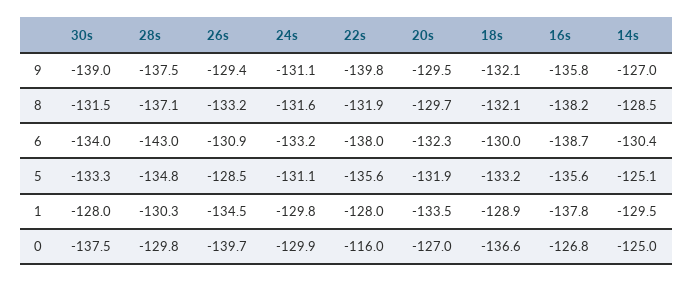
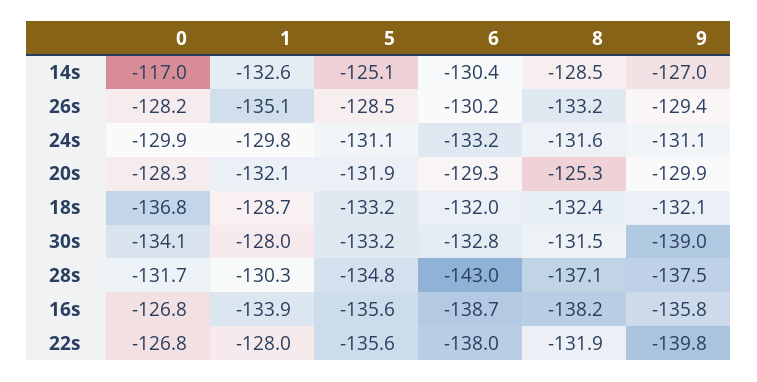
20s, 9: -129.5 -> -129.9
20s, 8: -129.7 -> -125.3
18s, 8: -132.1 -> -132.4
30s, 6: -134 -> -132.8
26s, 6: -130.9 -> -130.2
20s, 6: -132.3 -> -129.3
18s, 6: -130 -> -132
30s, 5: -133.3 -> -133.2
26s, 1: -134.5 -> -135.1
20s, 1: -133.5 -> -132.1
18s, 1: -128.9 -> -128.7
16s, 1: -137.8 -> -133.9
14s, 1: -129.5 -> -132.6
30s, 0: -137.5 -> -134.1
28s, 0: -129.8 -> -131.7
26s, 0: -139.7 -> -128.2
22s, 0: -116 -> -126.8
20s, 0: -127 -> -128.3
18s, 0: -136.6 -> -136.8
14s, 0: -125 -> -117

